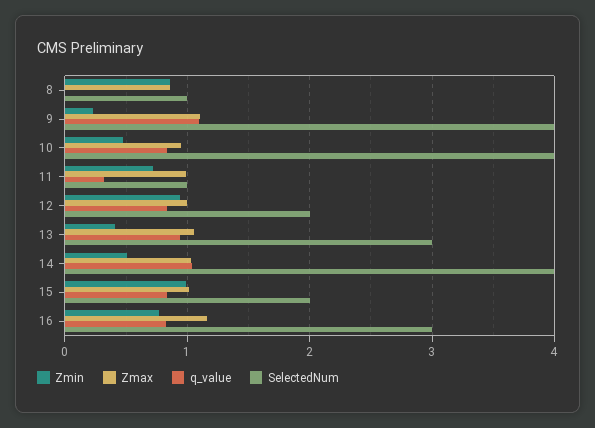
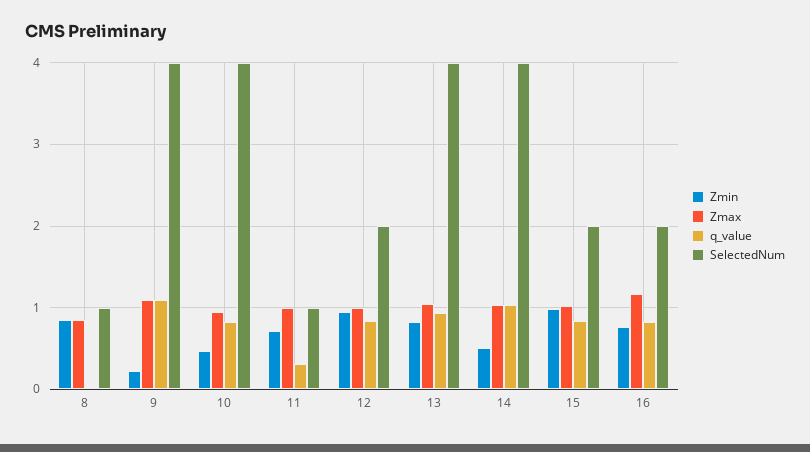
Zmin, 13: 0.4 -> 0.8
SelectedNum, 13: 3 -> 4
SelectedNum, 16: 3 -> 2

